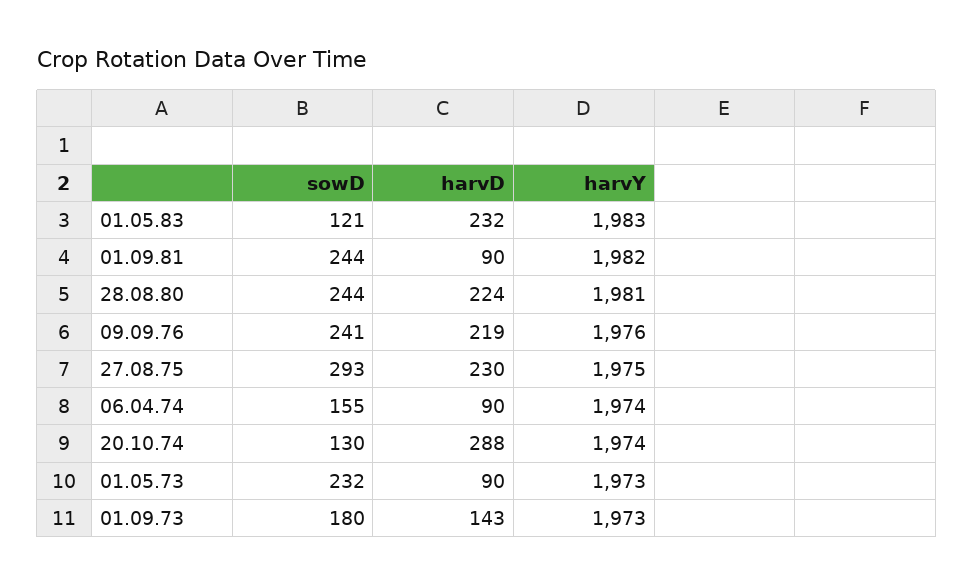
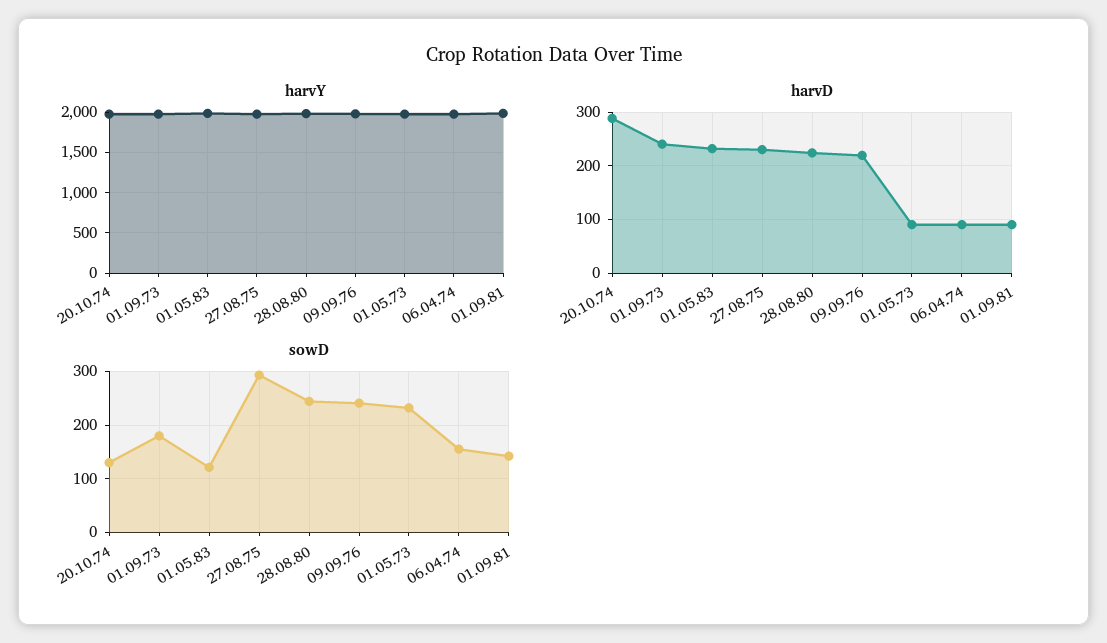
sowD, 01.09.81: 244 -> 140
harvD, 01.09.73: 143 -> 240

